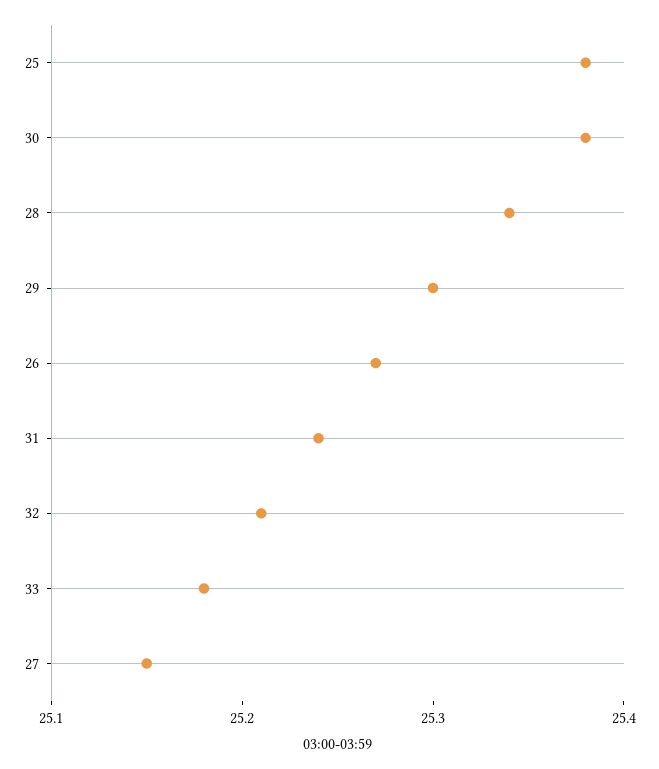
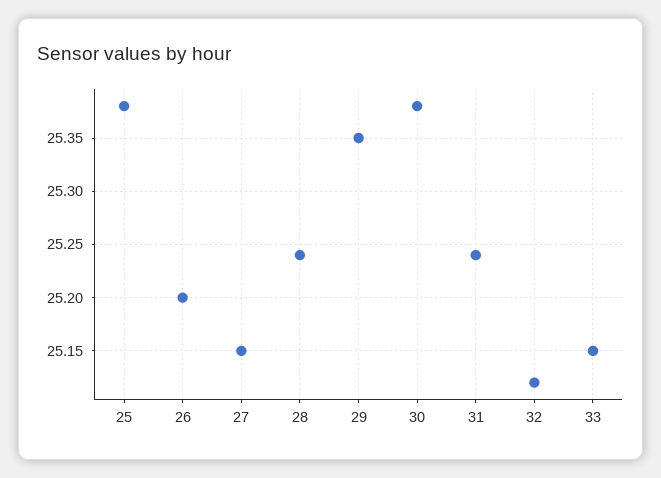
28: 25.34 -> 25.24
29: 25.3 -> 25.35
26: 25.27 -> 25.2
32: 25.21 -> 25.12
33: 25.18 -> 25.15

